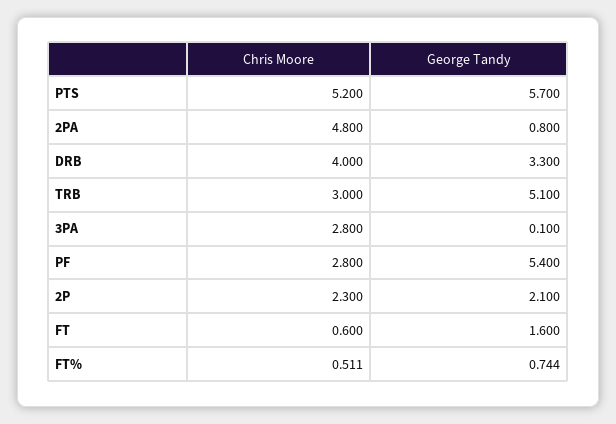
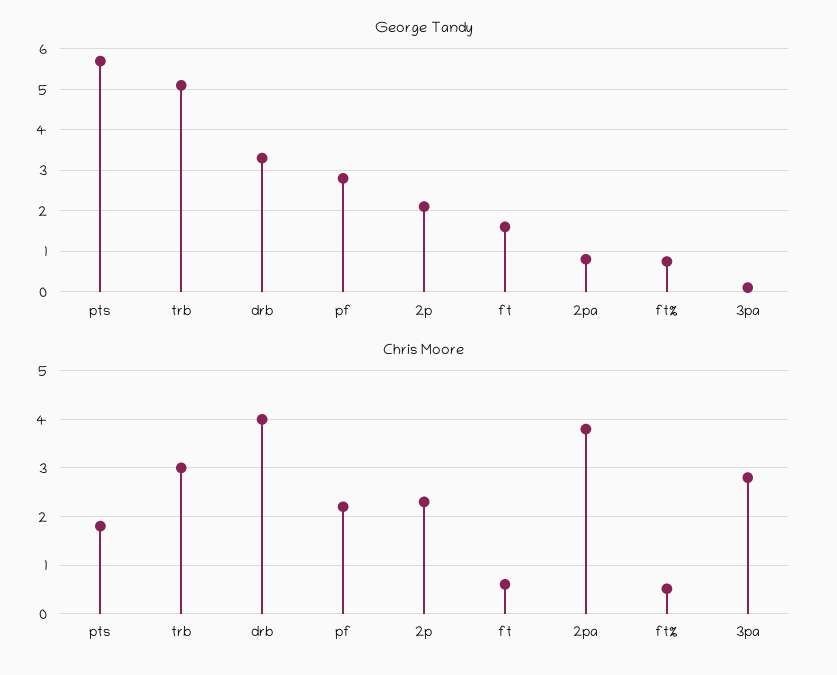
Chris Moore, PTS: 5.2 -> 1.8
Chris Moore, 2PA: 4.8 -> 3.8
Chris Moore, PF: 2.8 -> 2.2
George Tandy, PF: 5.4 -> 2.8

